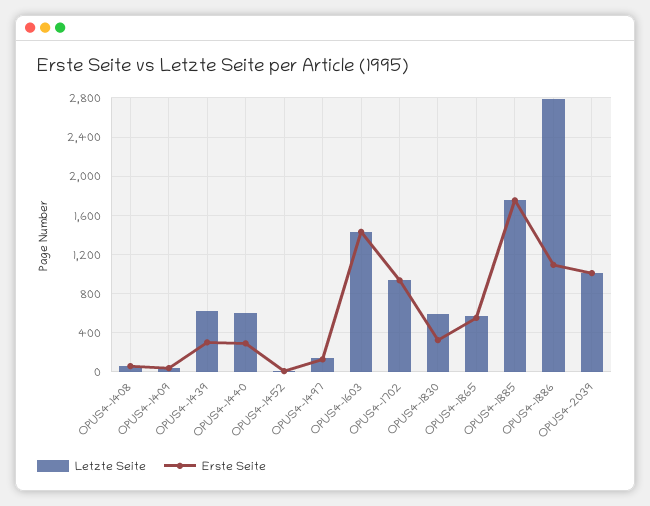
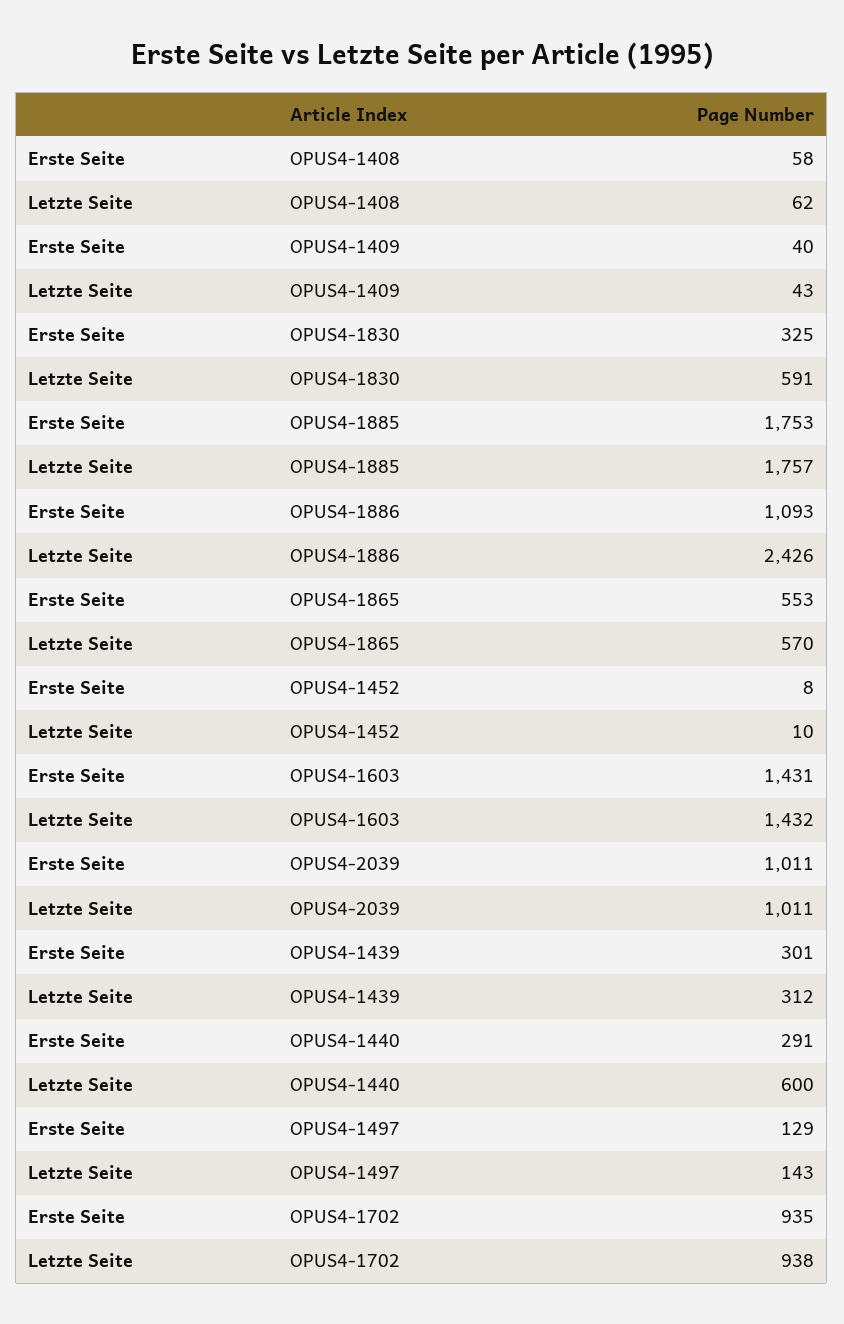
Letzte Seite, OPUS4-1439: 600 -> 312
Letzte Seite, OPUS4-1886: 2800 -> 2426

